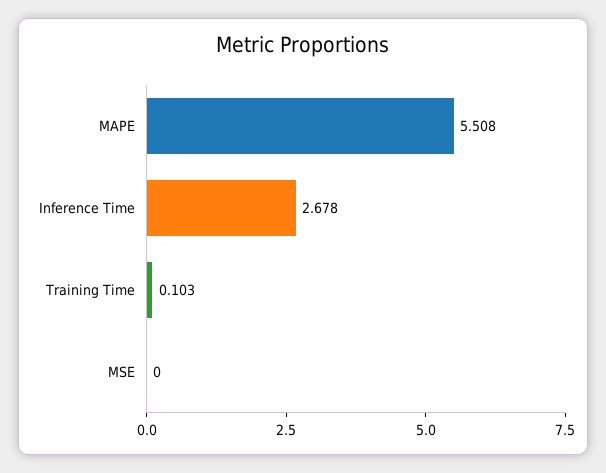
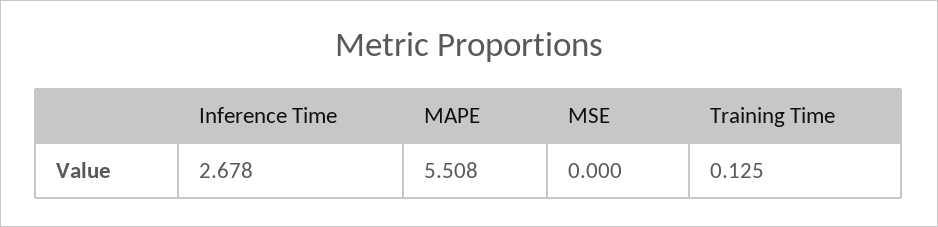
Training Time: 0.103 -> 0.125

